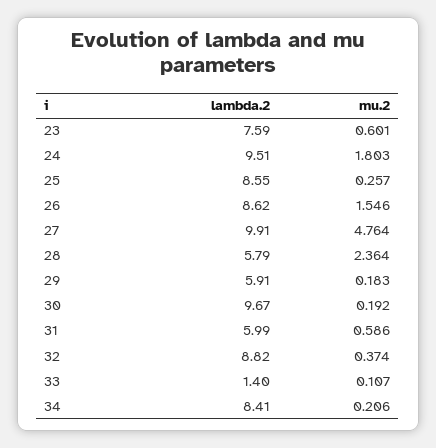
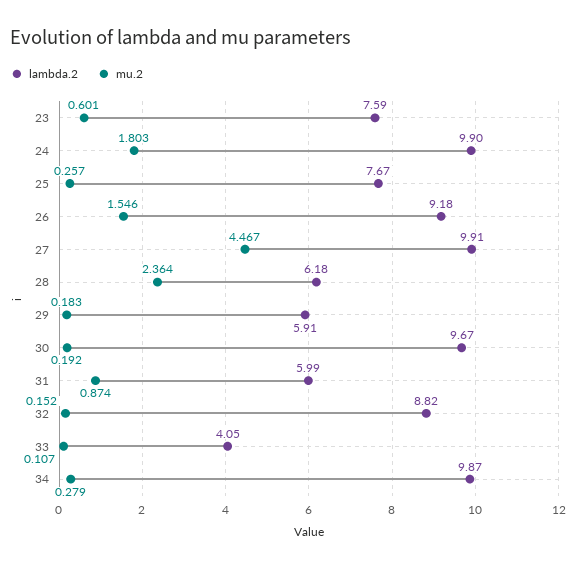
lambda.2, 24: 9.51 -> 9.9
lambda.2, 25: 8.55 -> 7.67
lambda.2, 26: 8.62 -> 9.18
mu.2, 27: 4.764 -> 4.467
lambda.2, 28: 5.79 -> 6.18
mu.2, 31: 0.586 -> 0.874
mu.2, 32: 0.374 -> 0.152
lambda.2, 33: 1.4 -> 4.05
lambda.2, 34: 8.41 -> 9.87
mu.2, 34: 0.206 -> 0.279

